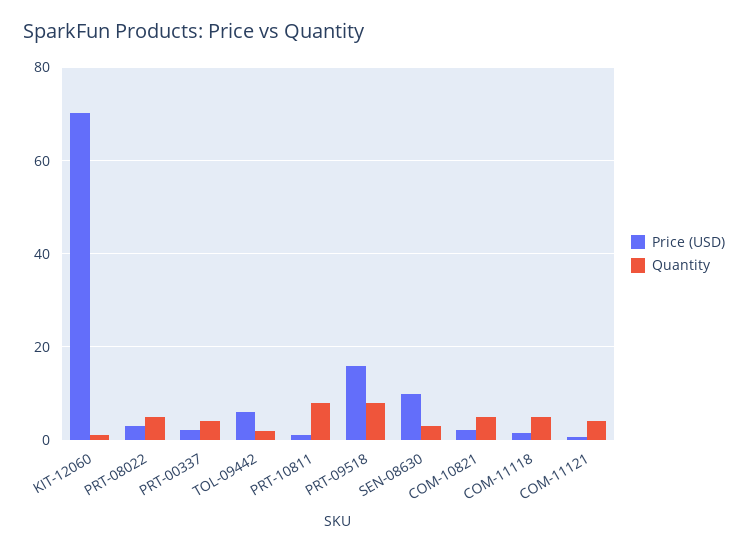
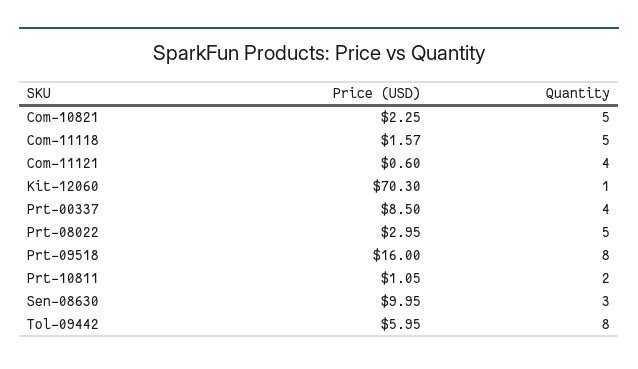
Price (USD), PRT-00337: 2 -> 8.5
Quantity, TOL-09442: 2 -> 8
Quantity, PRT-10811: 8 -> 2

